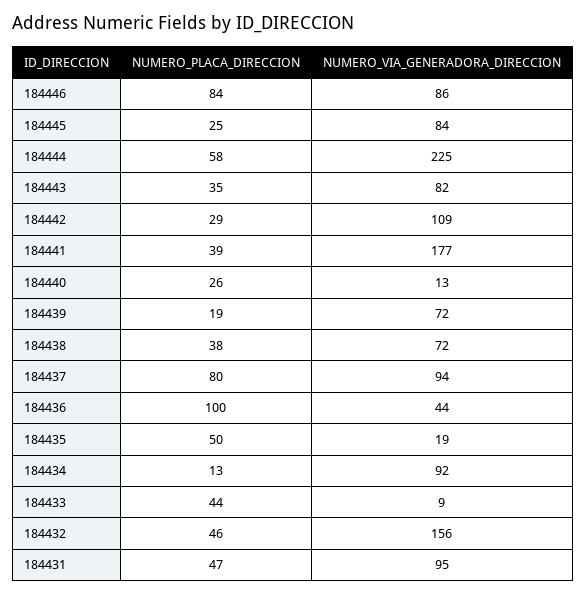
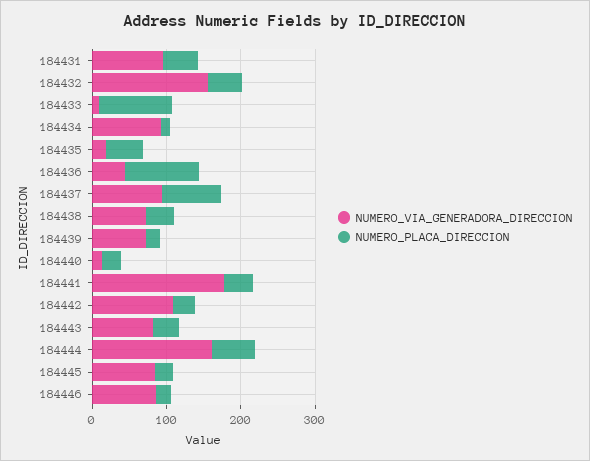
NUMERO_PLACA_DIRECCION, 184446: 84 -> 20
NUMERO_VIA_GENERADORA_DIRECCION, 184444: 225 -> 160
NUMERO_PLACA_DIRECCION, 184433: 44 -> 100

